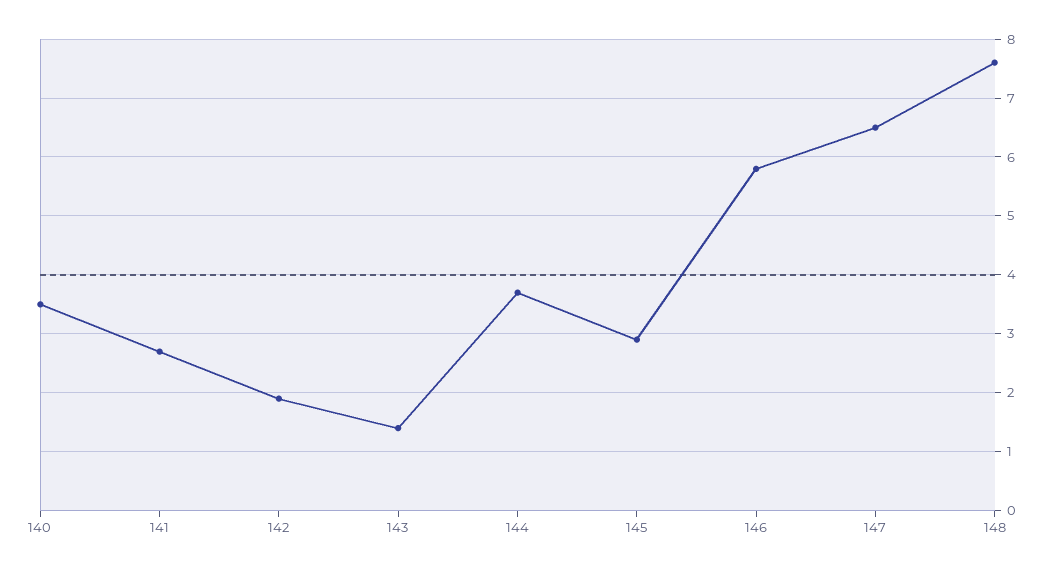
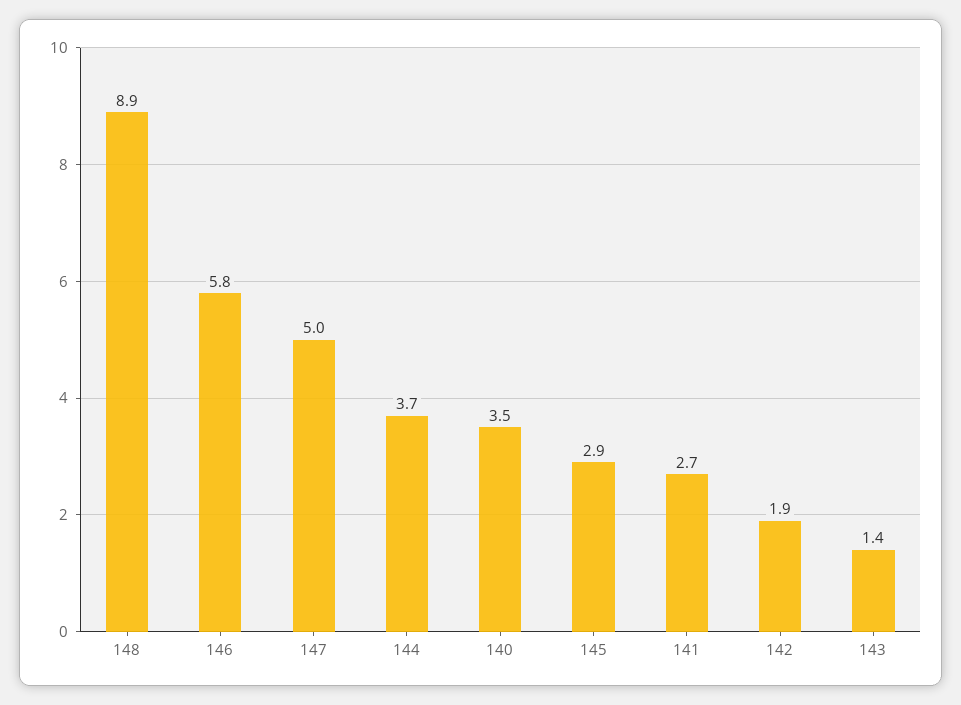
147: 6.5 -> 5
148: 7.5 -> 8.9

